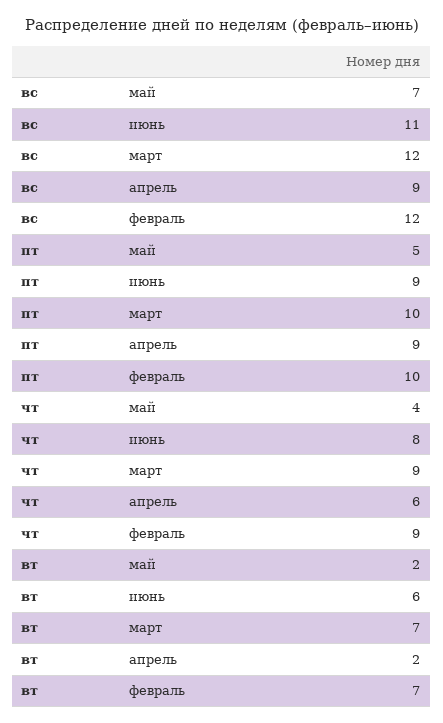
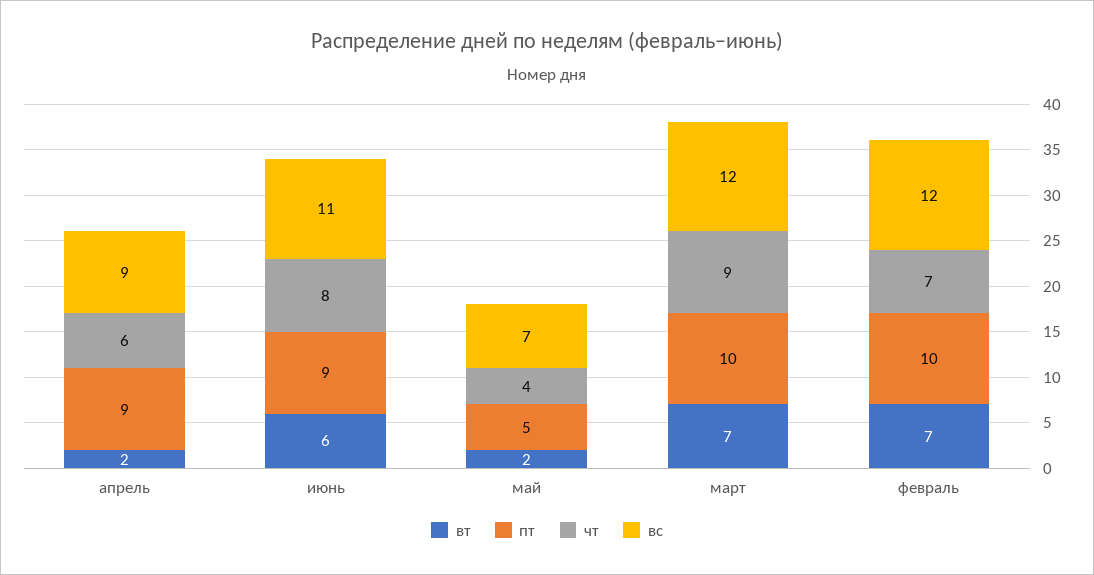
чт, февраль: 9 -> 7

